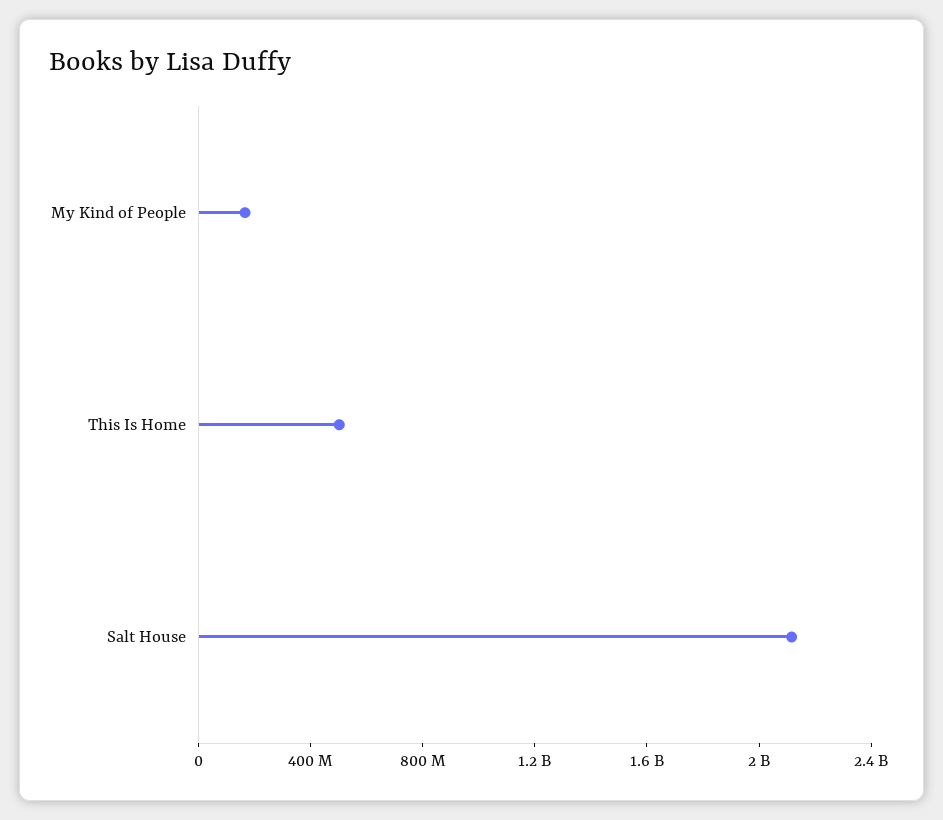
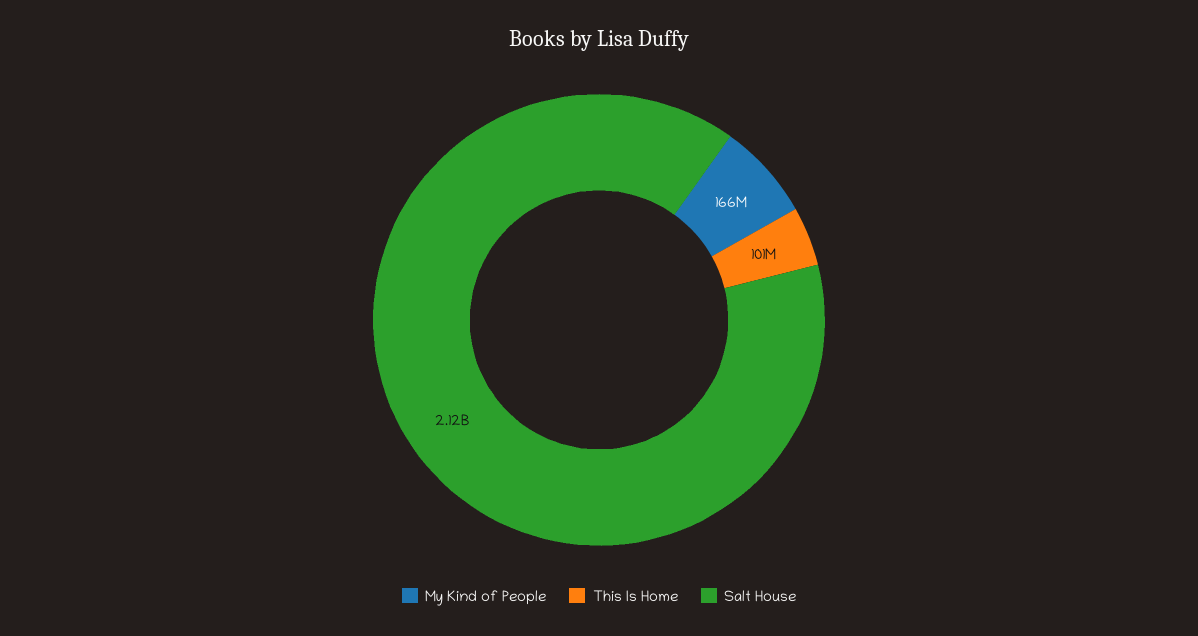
This Is Home: 500000000 -> 101000000

